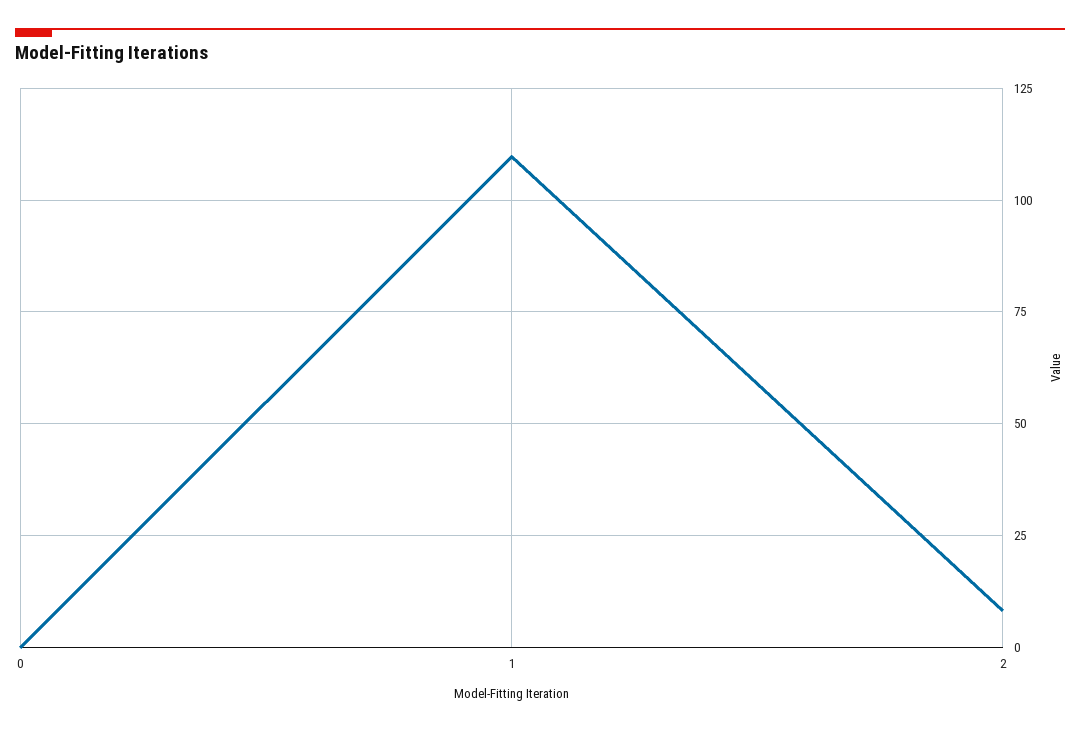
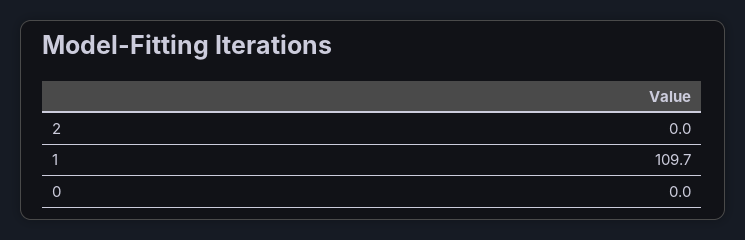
2: 7.5 -> 0

